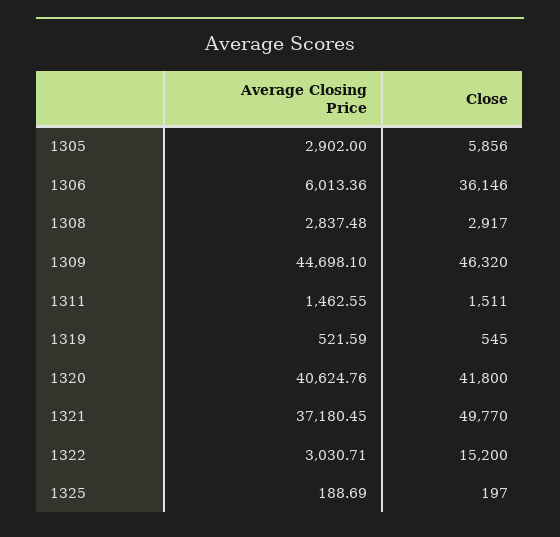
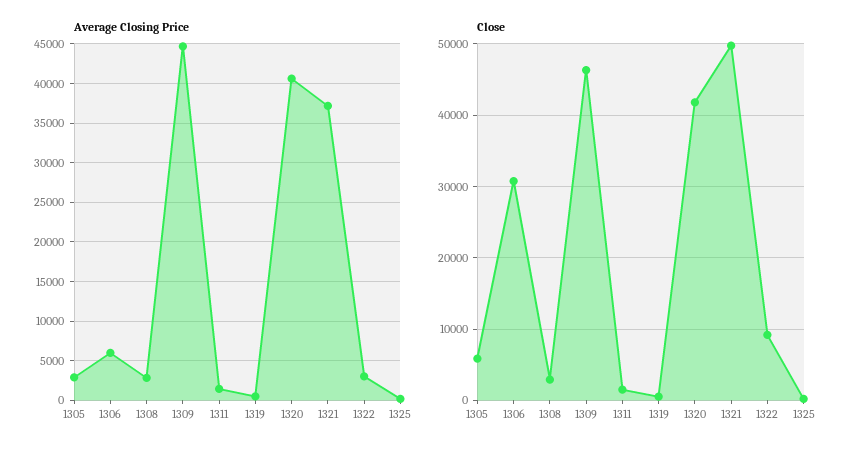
Close, 1306: 36146 -> 31000
Close, 1322: 15200 -> 9000

